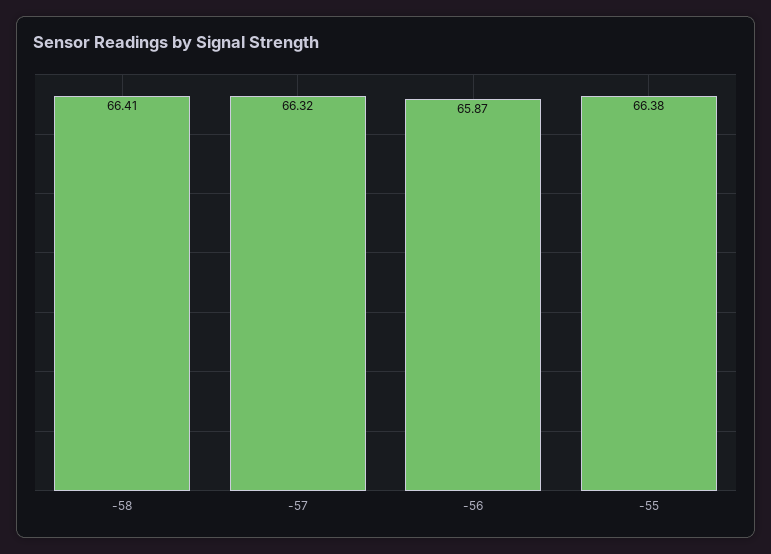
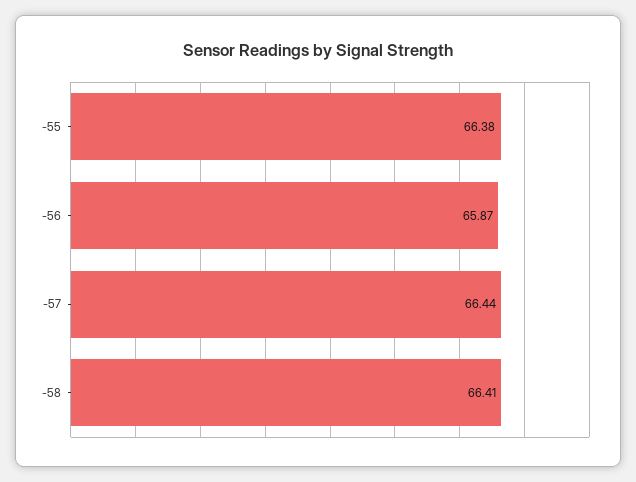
-57: 66.32 -> 66.44

